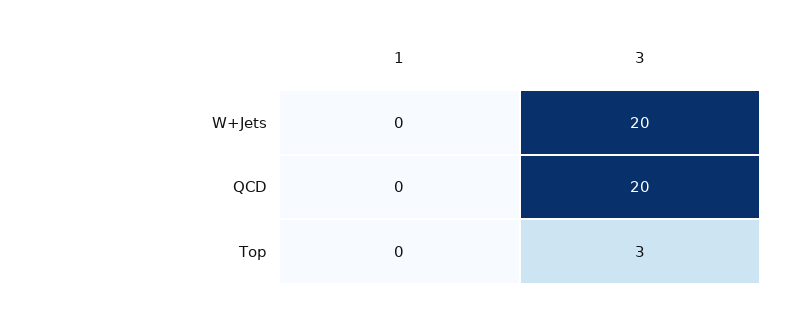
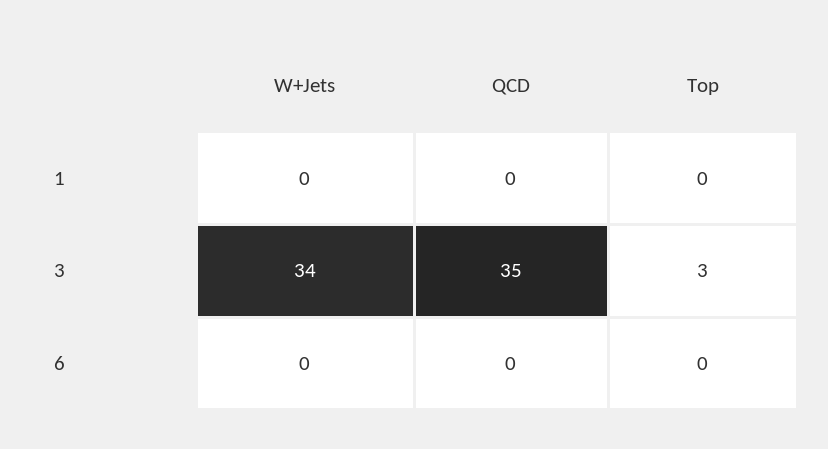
3, W+Jets: 20 -> 34
3, QCD: 20 -> 35
6, W+Jets: none -> 0
6, QCD: none -> 0
6, Top: none -> 0

